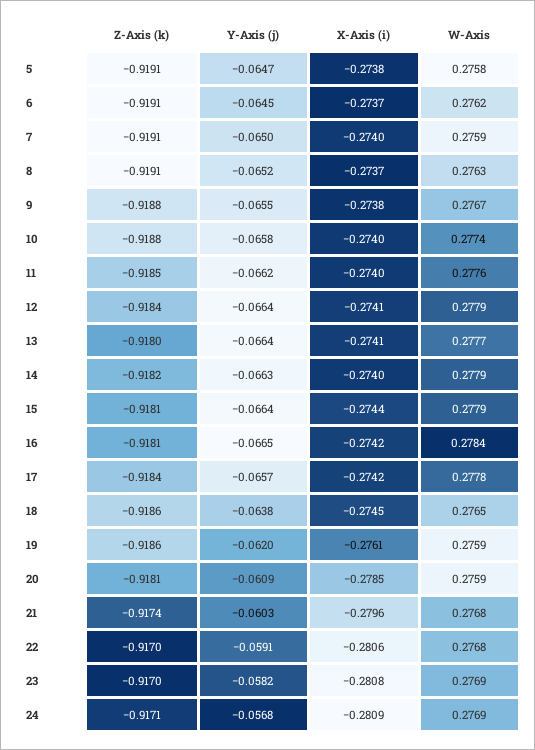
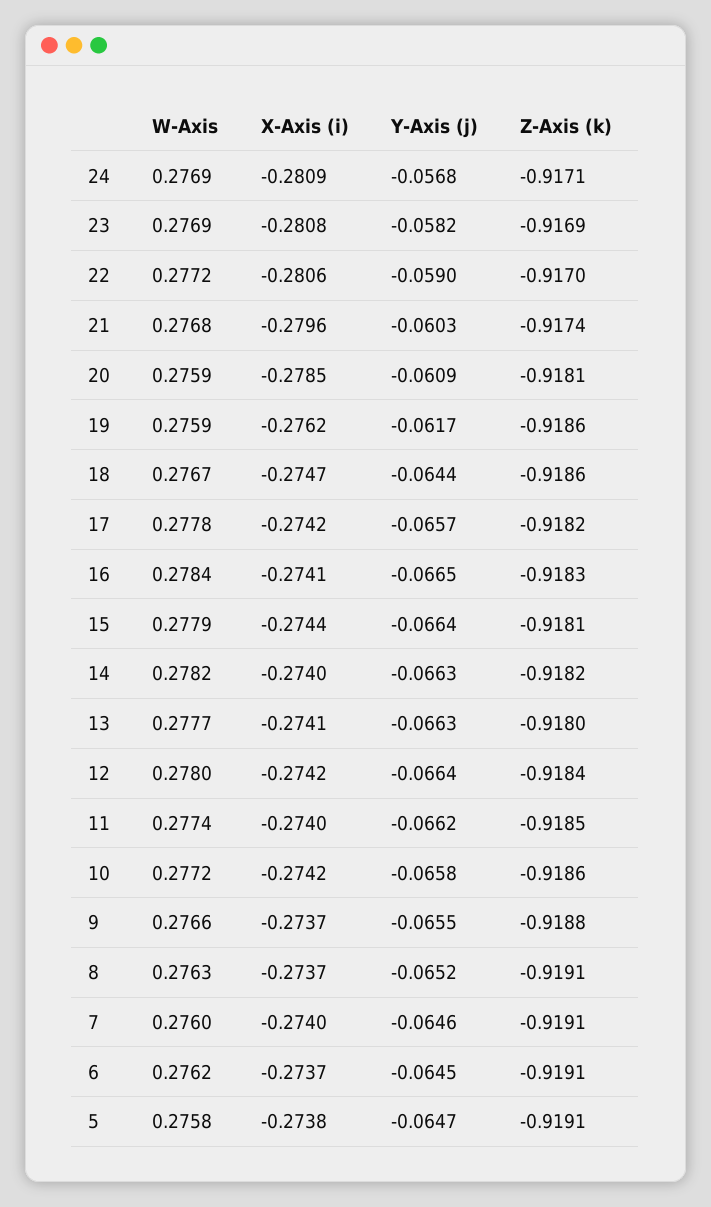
Y-Axis (j), 7: -0.065 -> -0.0646
W-Axis, 7: 0.2759 -> 0.276
X-Axis (i), 9: -0.2738 -> -0.2737
W-Axis, 9: 0.2767 -> 0.2766
Z-Axis (k), 10: -0.9188 -> -0.9186
X-Axis (i), 10: -0.274 -> -0.2742
W-Axis, 10: 0.2774 -> 0.2772
W-Axis, 11: 0.2776 -> 0.2774
X-Axis (i), 12: -0.2741 -> -0.2742
W-Axis, 12: 0.2779 -> 0.278
Y-Axis (j), 13: -0.0664 -> -0.0663
W-Axis, 14: 0.2779 -> 0.2782
Z-Axis (k), 16: -0.9181 -> -0.9183
X-Axis (i), 16: -0.2742 -> -0.2741
Z-Axis (k), 17: -0.9184 -> -0.9182
Y-Axis (j), 18: -0.0638 -> -0.0644
X-Axis (i), 18: -0.2745 -> -0.2747
W-Axis, 18: 0.2765 -> 0.2767
Y-Axis (j), 19: -0.062 -> -0.0617
X-Axis (i), 19: -0.2761 -> -0.2762
Y-Axis (j), 22: -0.0591 -> -0.059
W-Axis, 22: 0.2768 -> 0.2772
Z-Axis (k), 23: -0.917 -> -0.9169

